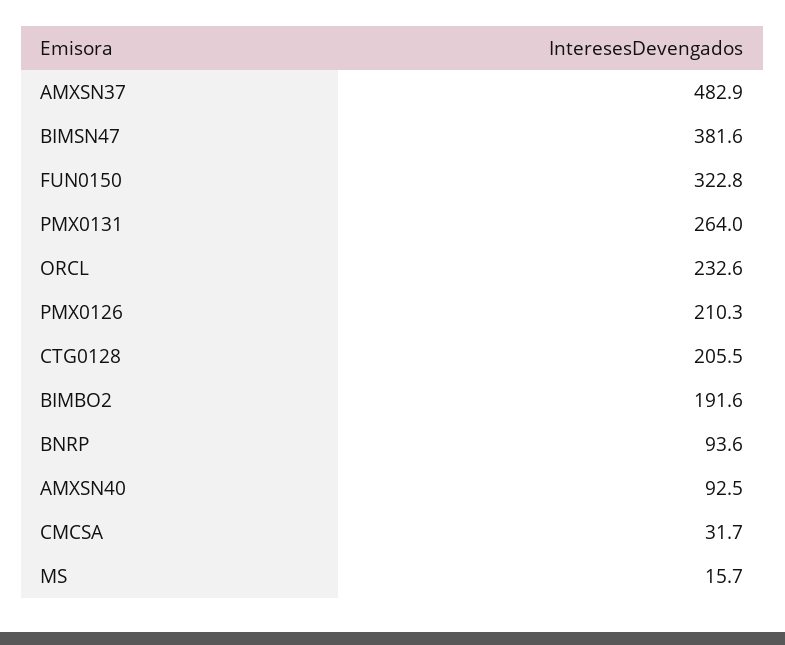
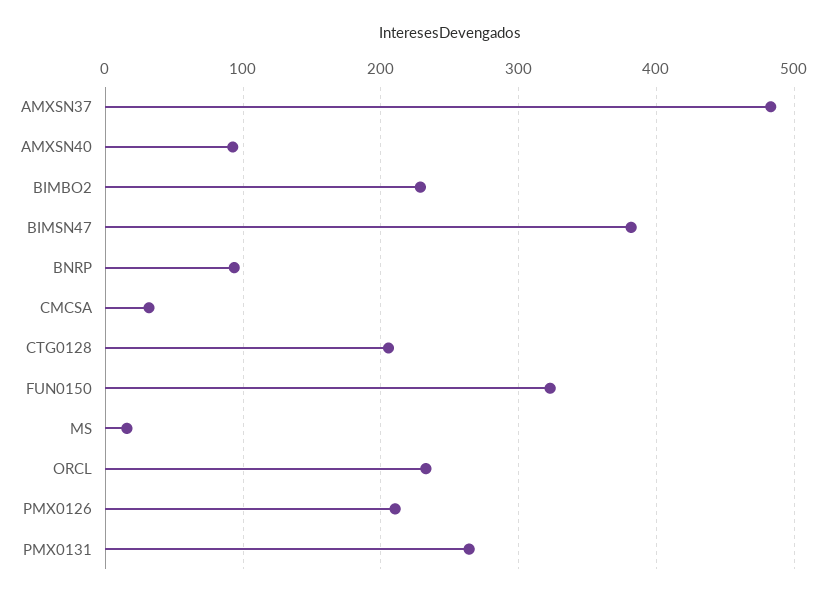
BIMBO2: 191.6 -> 230

